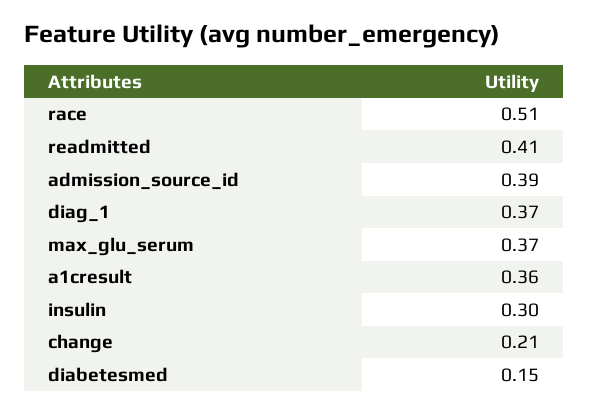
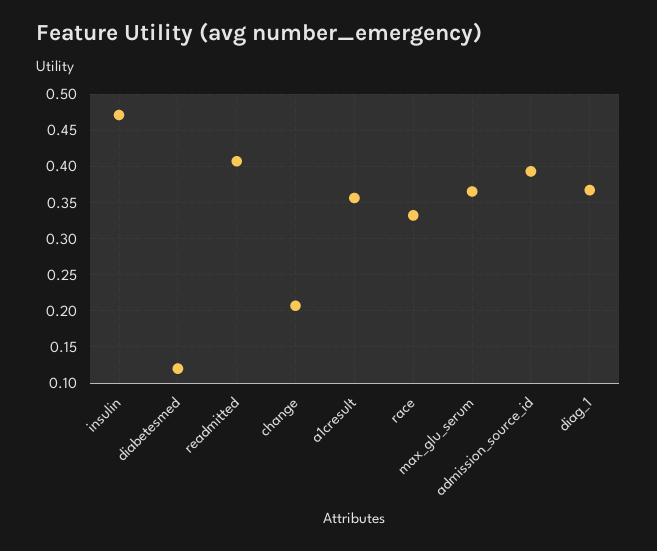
race: 0.51 -> 0.33
insulin: 0.3 -> 0.47
diabetesmed: 0.15 -> 0.12

